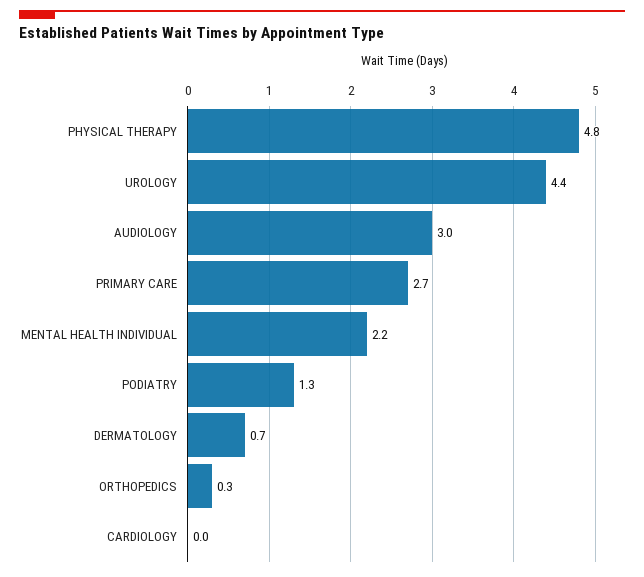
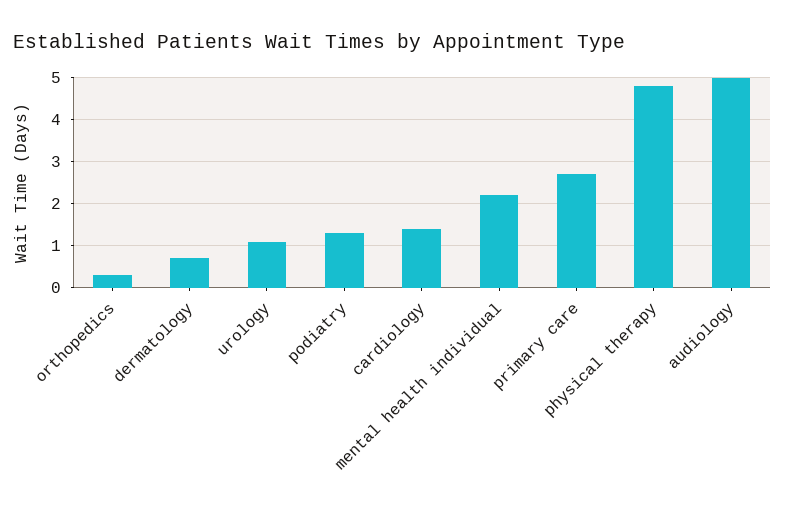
UROLOGY: 4.4 -> 1
AUDIOLOGY: 3 -> 5
CARDIOLOGY: 0 -> 1.5

